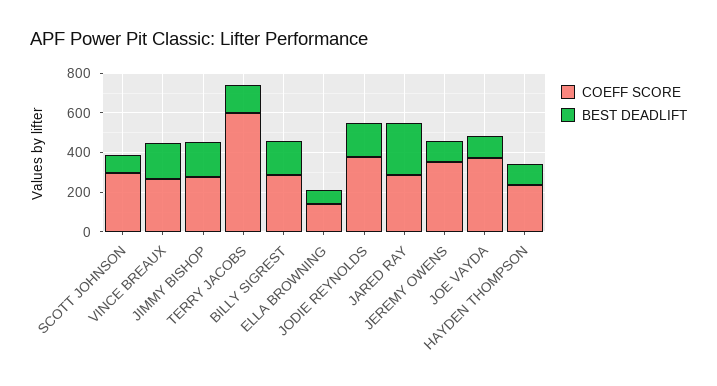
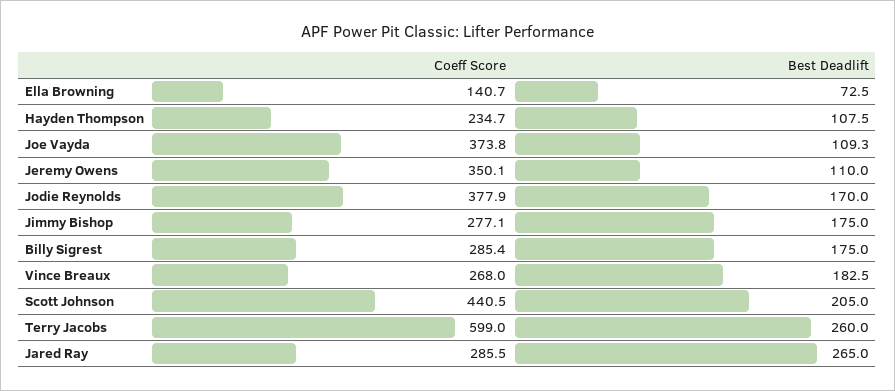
COEFF SCORE, SCOTT JOHNSON: 300 -> 440.5
BEST DEADLIFT, SCOTT JOHNSON: 100 -> 205
BEST DEADLIFT, TERRY JACOBS: 150 -> 260

